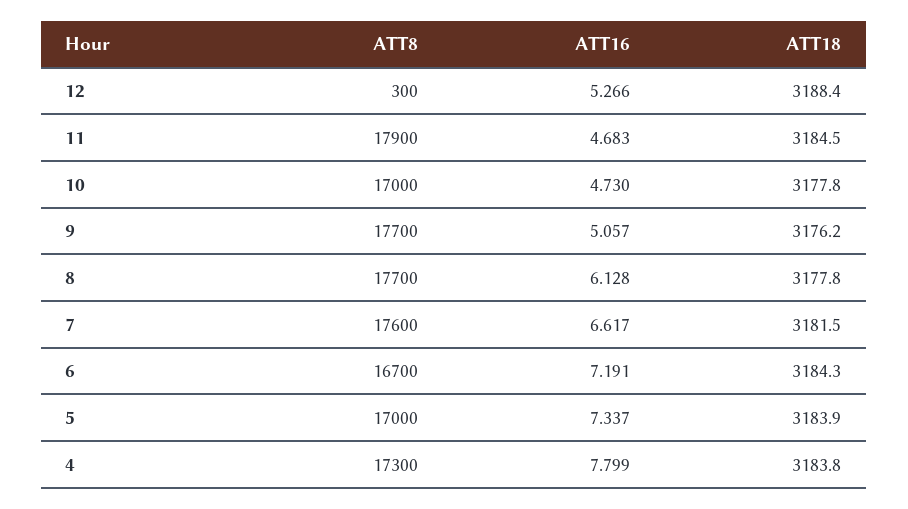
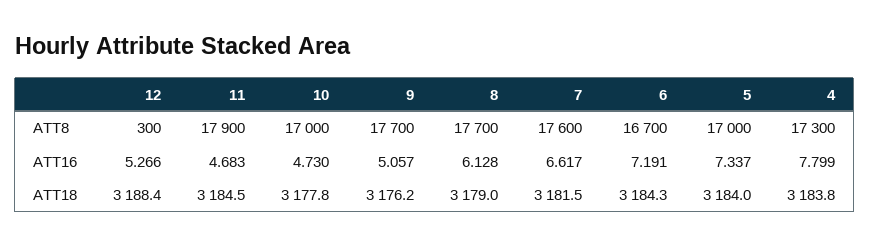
ATT18, 8: 3177.8 -> 3179
ATT18, 5: 3183.9 -> 3184

